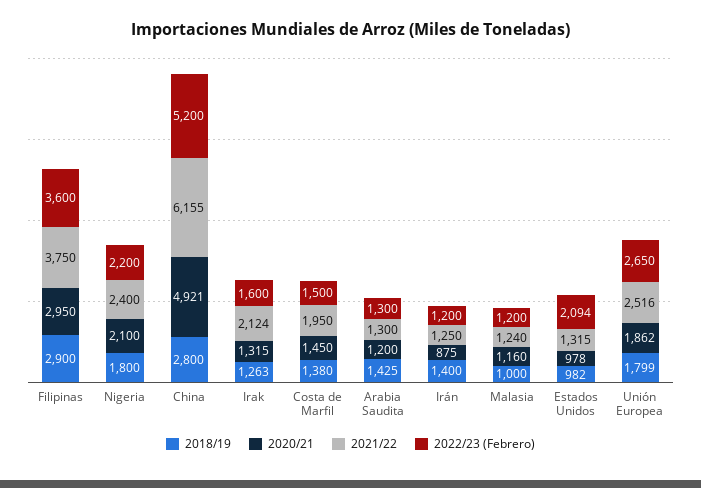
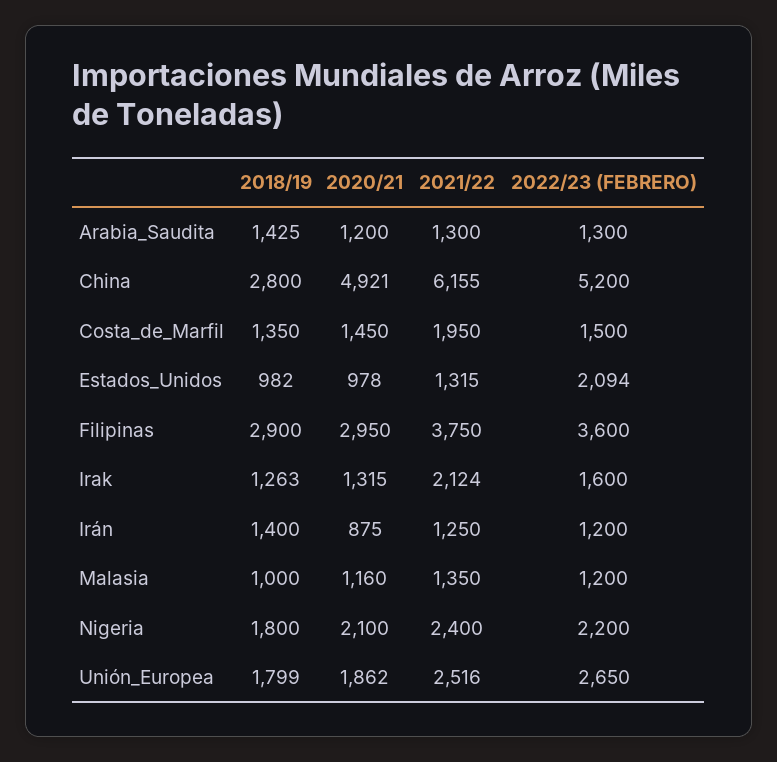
2018/19, Costa de Marfil: 1380 -> 1350
2021/22, Malasia: 1240 -> 1350

